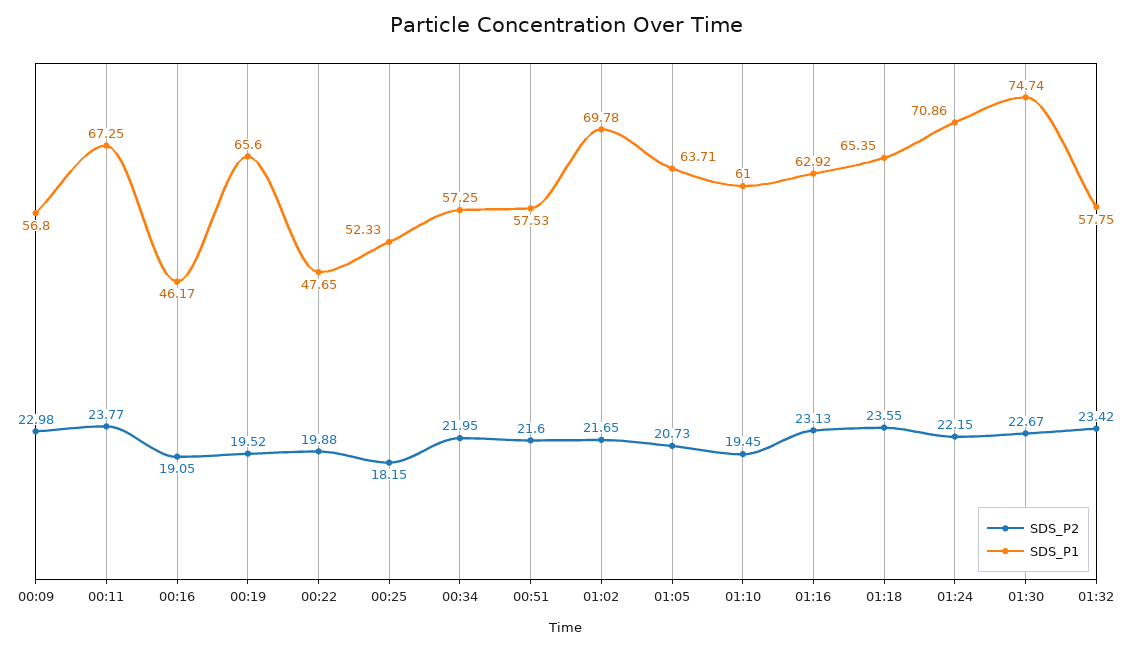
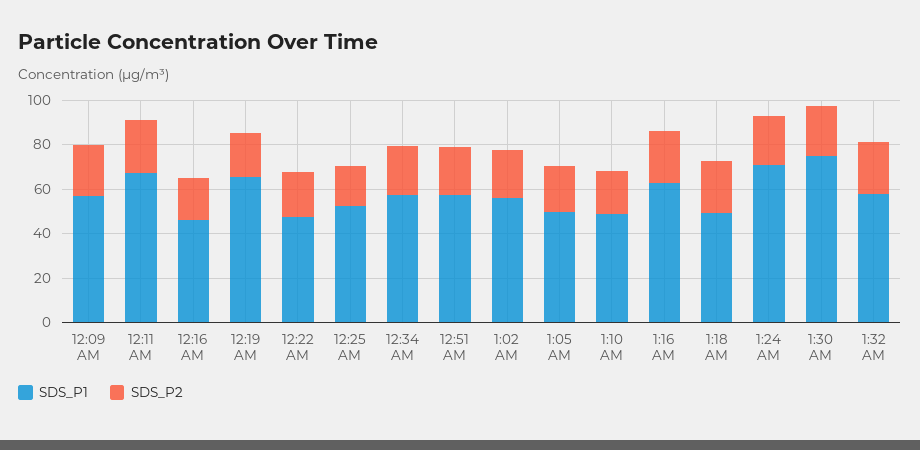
SDS_P1, 01:02: 69.78 -> 55
SDS_P1, 01:05: 63.71 -> 50
SDS_P1, 01:10: 61 -> 50
SDS_P1, 01:18: 65.35 -> 50

